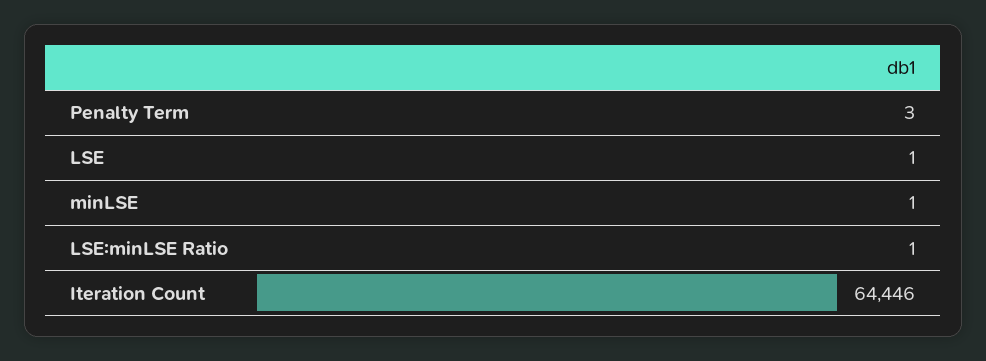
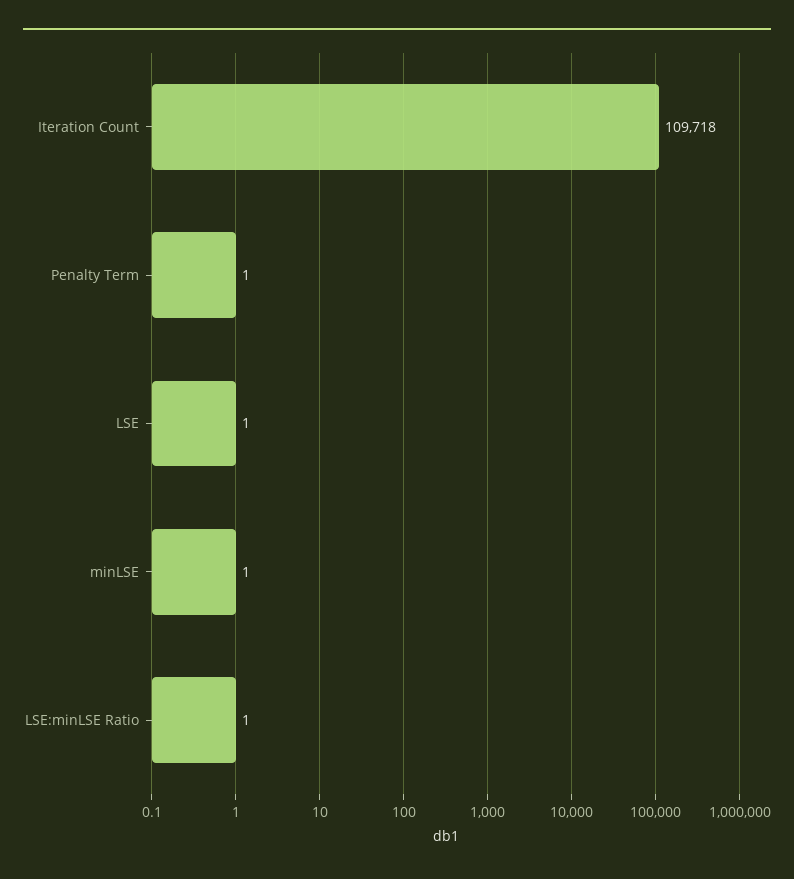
Penalty Term: 3 -> 1
Iteration Count: 64446 -> 109718

